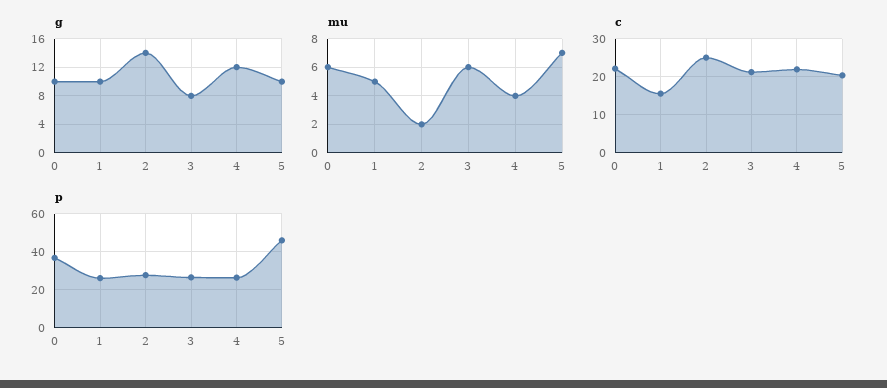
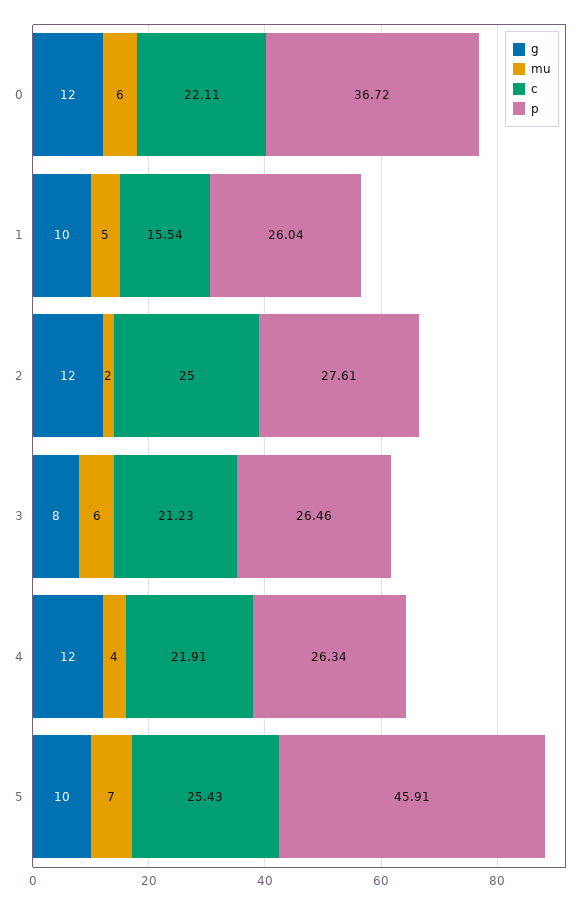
g, 0: 10 -> 12
g, 2: 14 -> 12
c, 5: 20 -> 25.43

